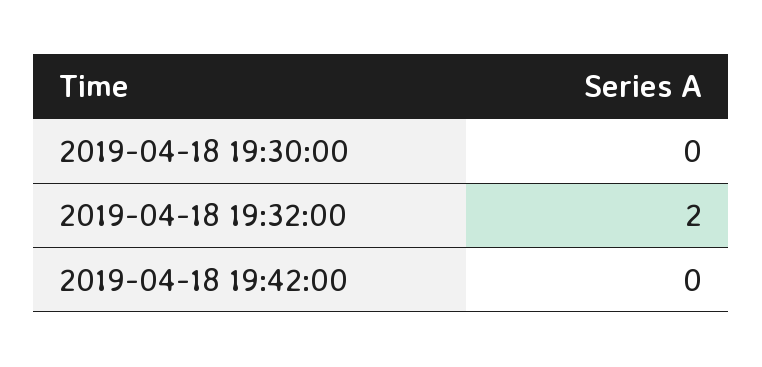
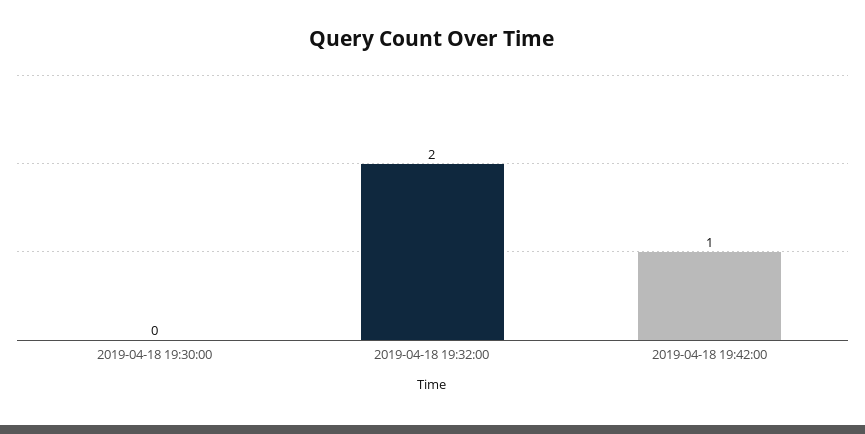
2019-04-18 19:42:00: 0 -> 1

